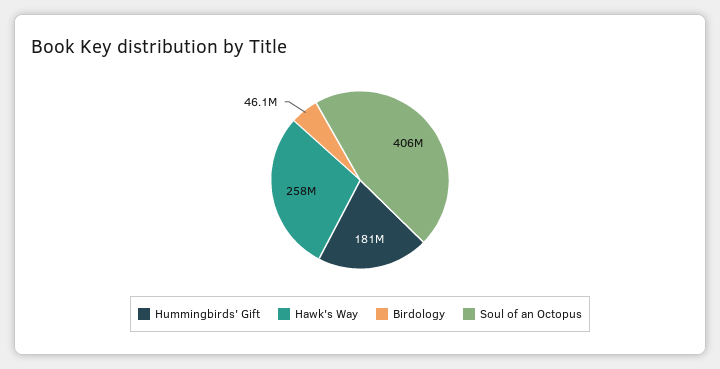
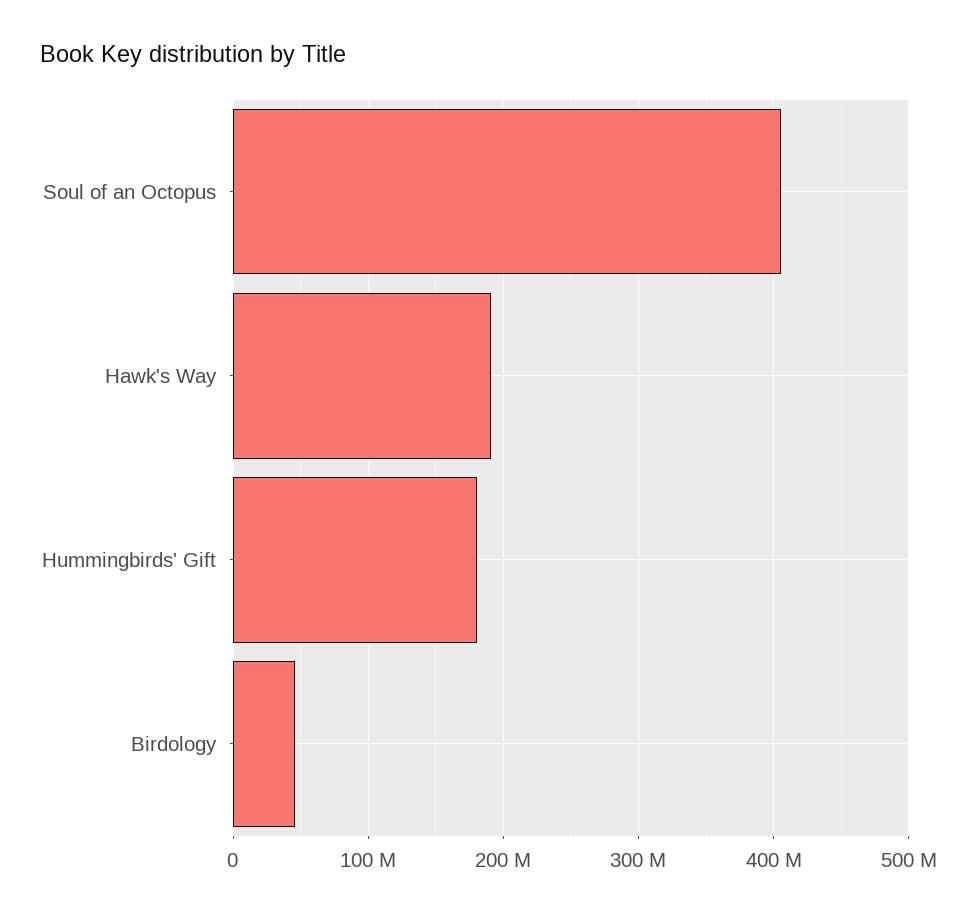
Hawk's Way: 258000000 -> 190000000

